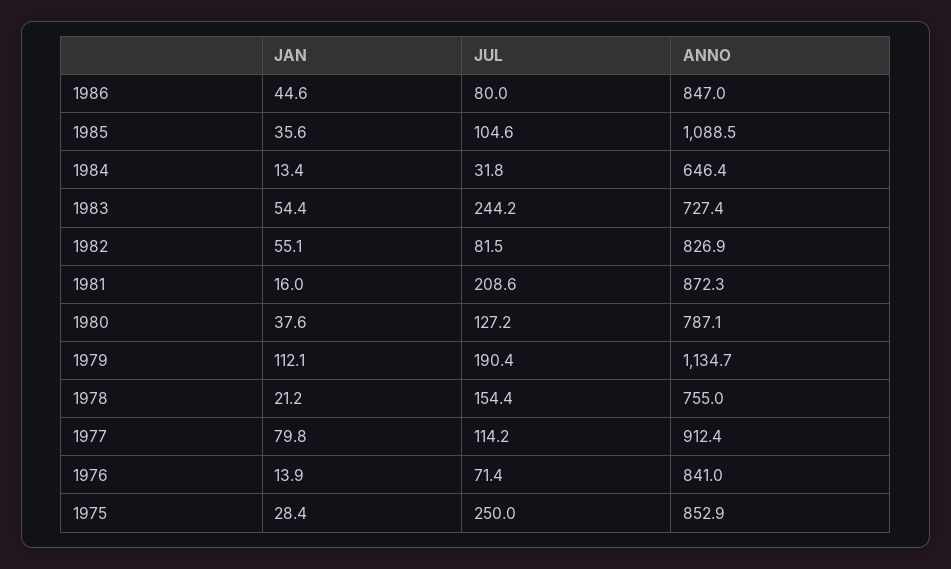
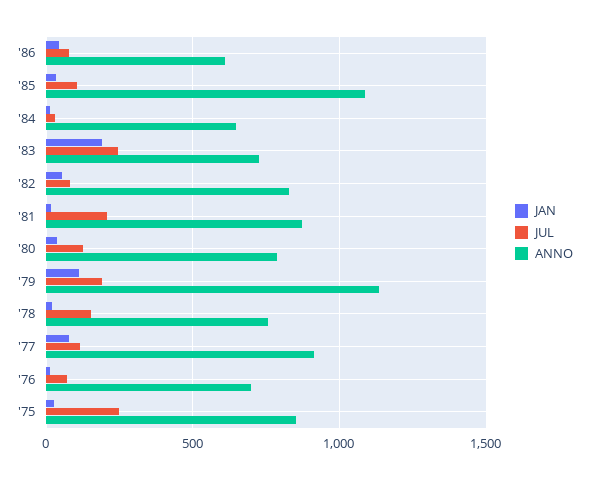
ANNO, 1986: 847 -> 600
JAN, 1983: 54.4 -> 200
ANNO, 1976: 841 -> 700

